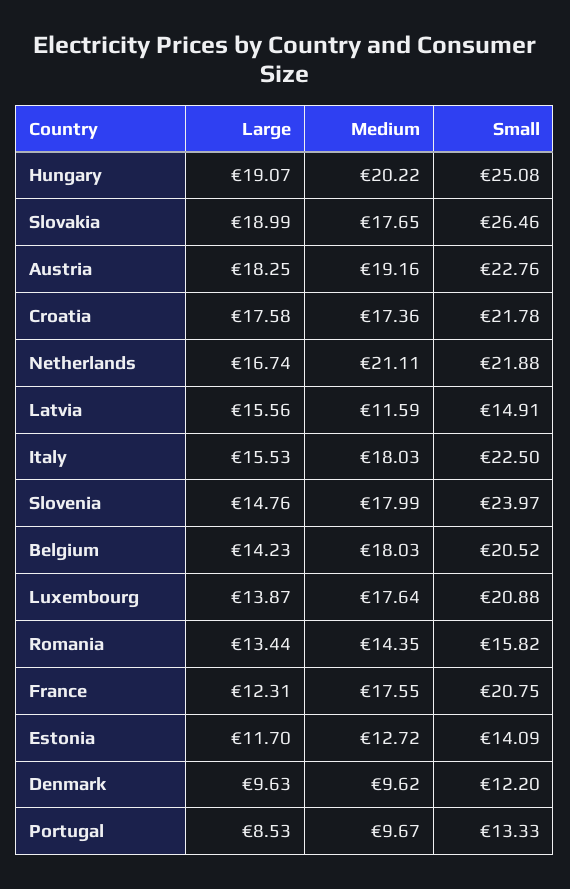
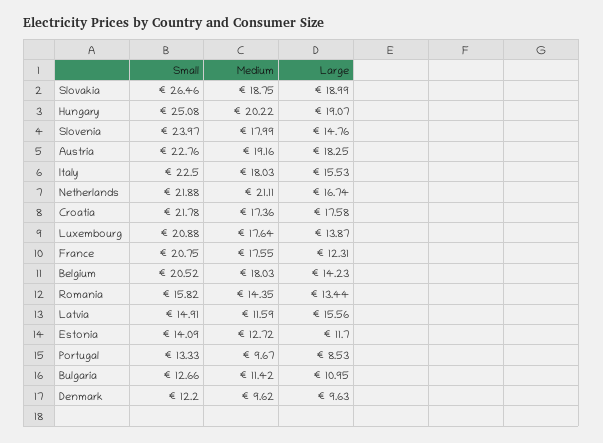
Medium, Slovakia: 17.65 -> 18.75
Small, Bulgaria: none -> 12.66
Medium, Bulgaria: none -> 11.42
Large, Bulgaria: none -> 10.95

